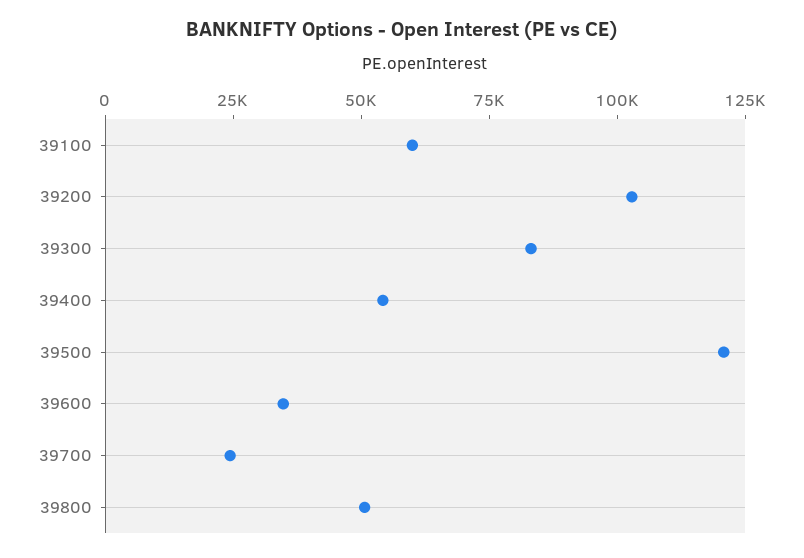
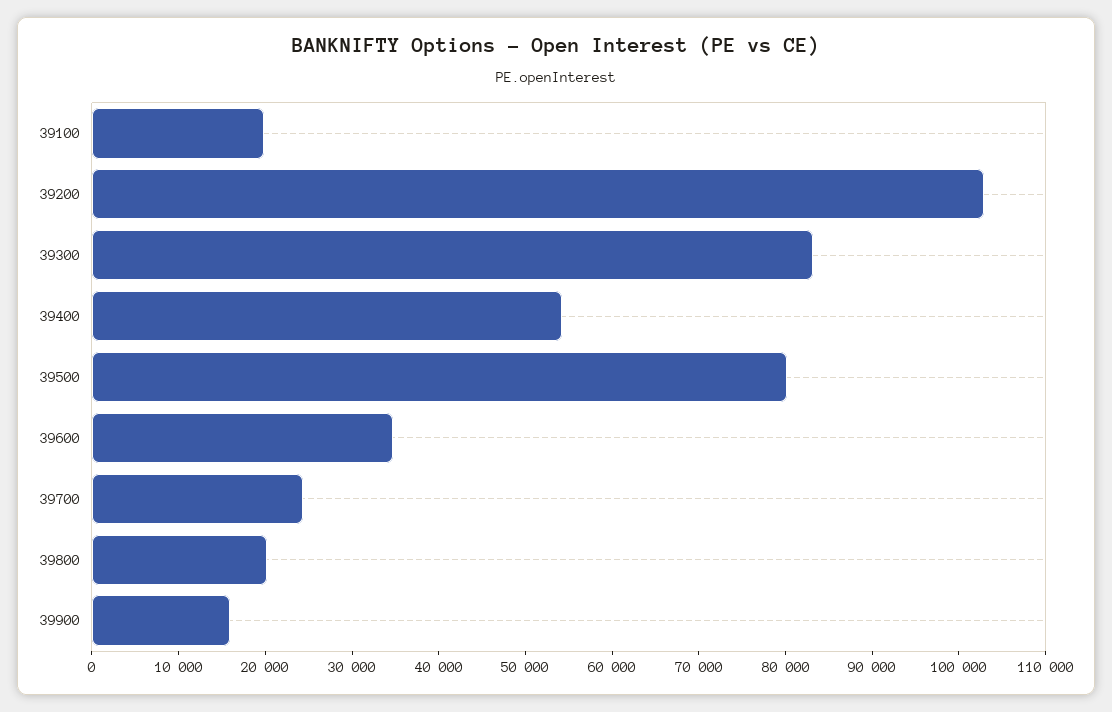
39100: 60000 -> 20000
39500: 120000 -> 80000
39800: 50000 -> 20000
39900: none -> 16000

